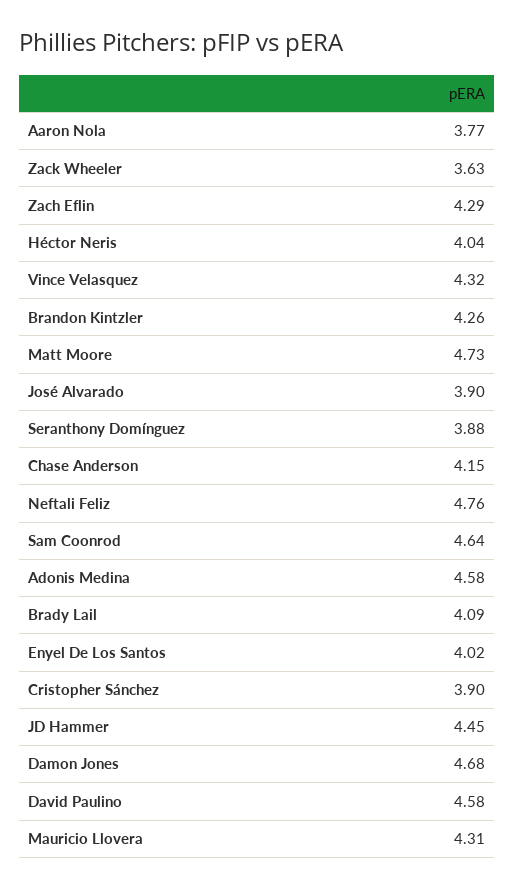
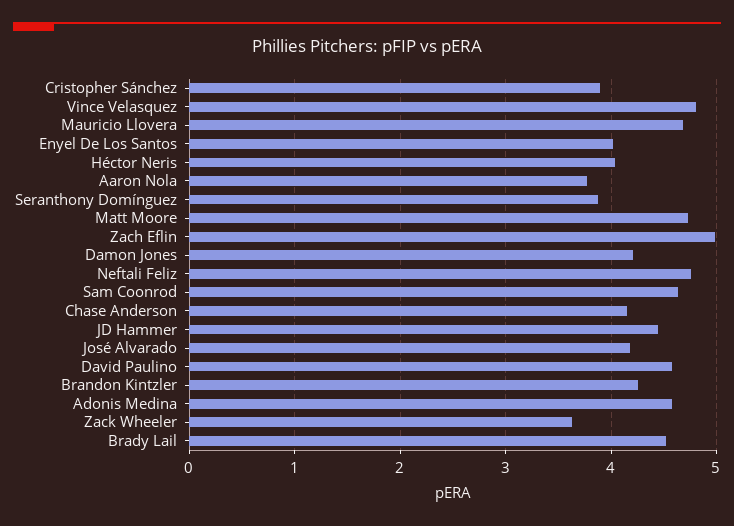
Zach Eflin: 4.29 -> 5
Vince Velasquez: 4.32 -> 4.8
José Alvarado: 3.9 -> 4.2
Brady Lail: 4.09 -> 4.5
Damon Jones: 4.68 -> 4.2
Mauricio Llovera: 4.31 -> 4.7

